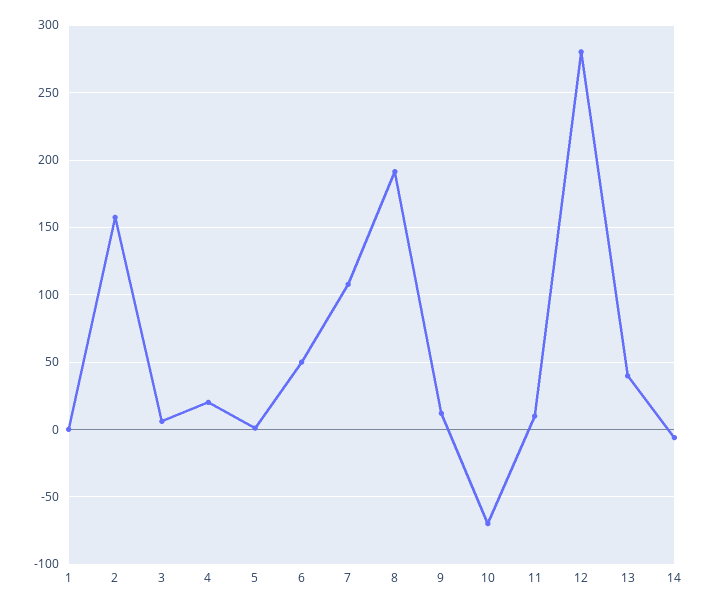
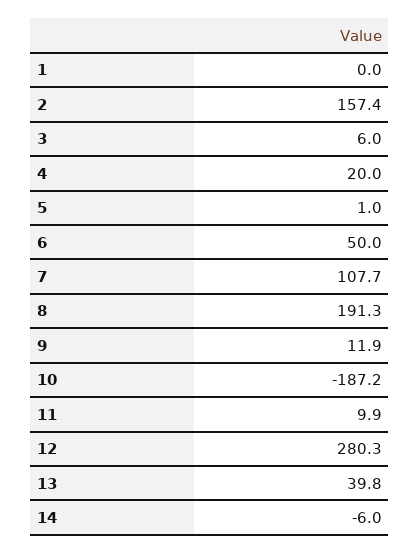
10: -70 -> -187.2

